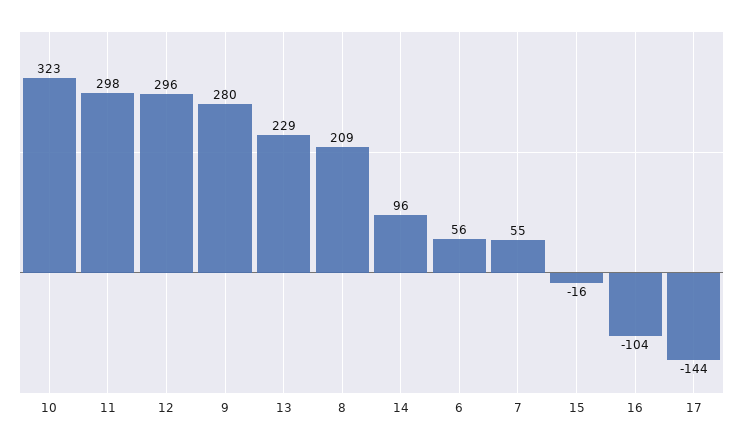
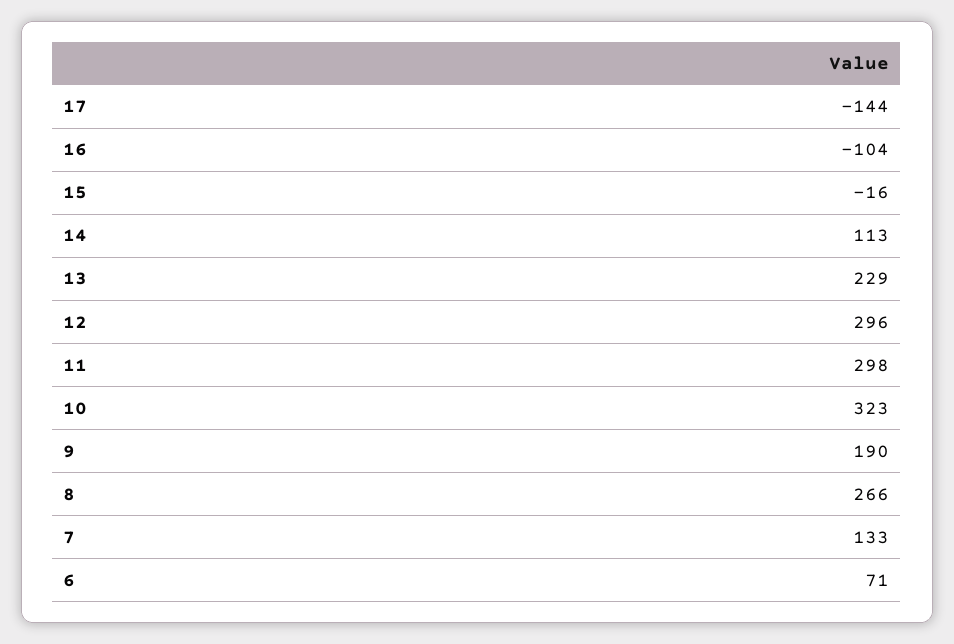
9: 280 -> 190
8: 209 -> 266
14: 96 -> 113
6: 56 -> 71
7: 55 -> 133

